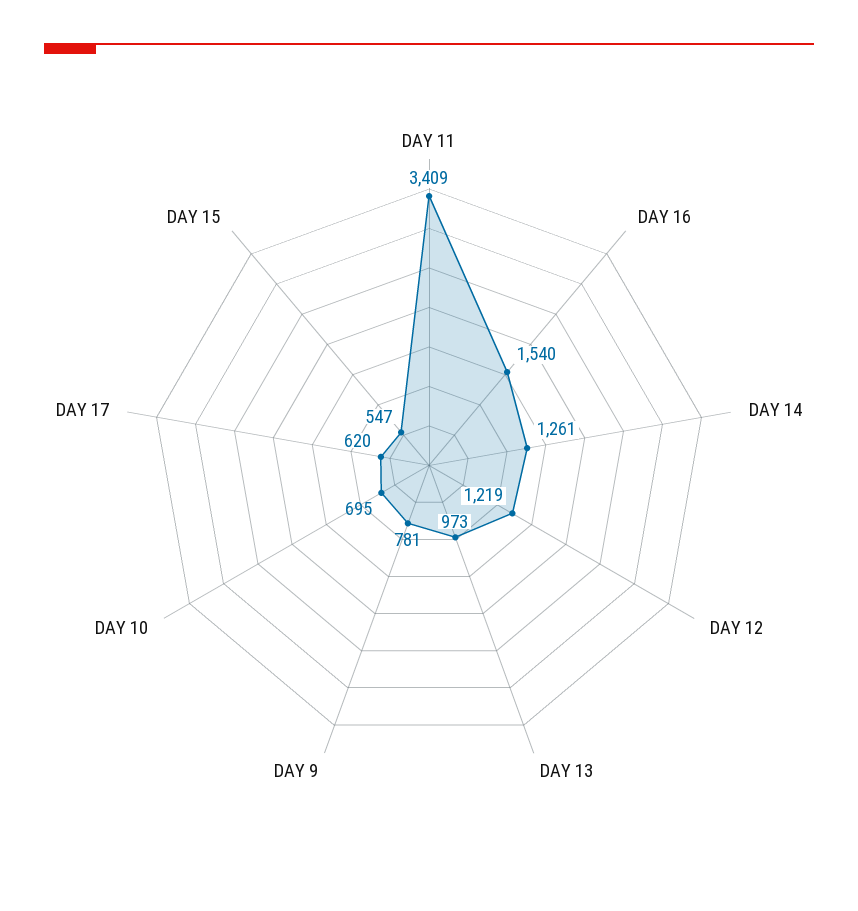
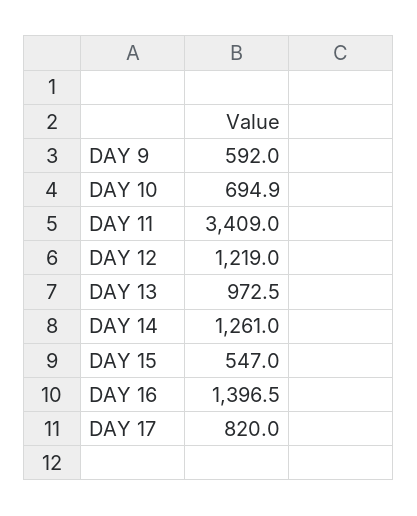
DAY 16: 1540 -> 1396.5
DAY 9: 781 -> 592
DAY 17: 620 -> 820

